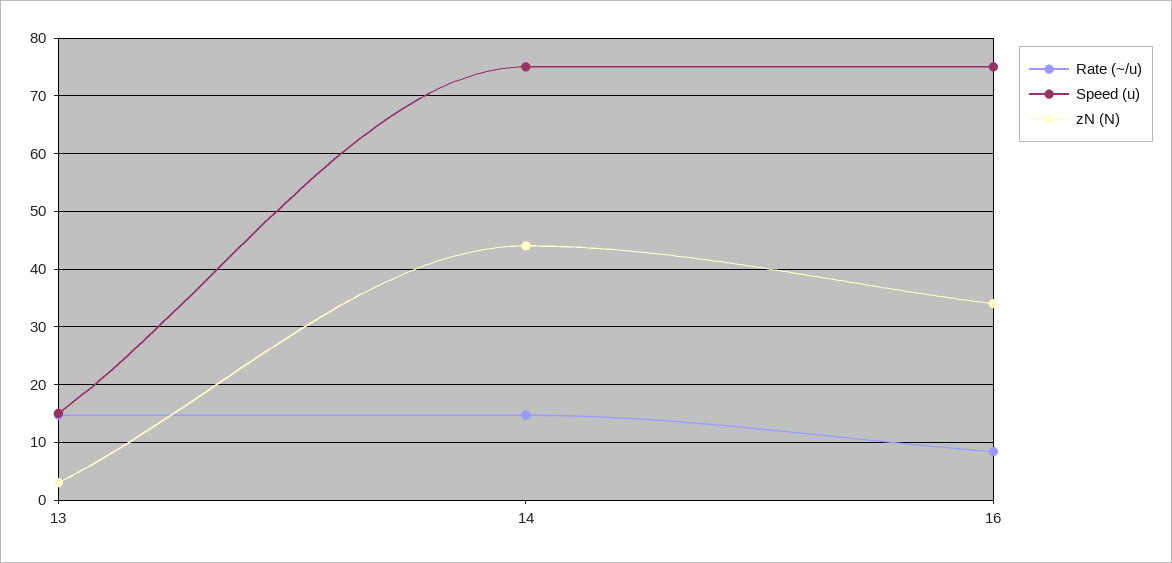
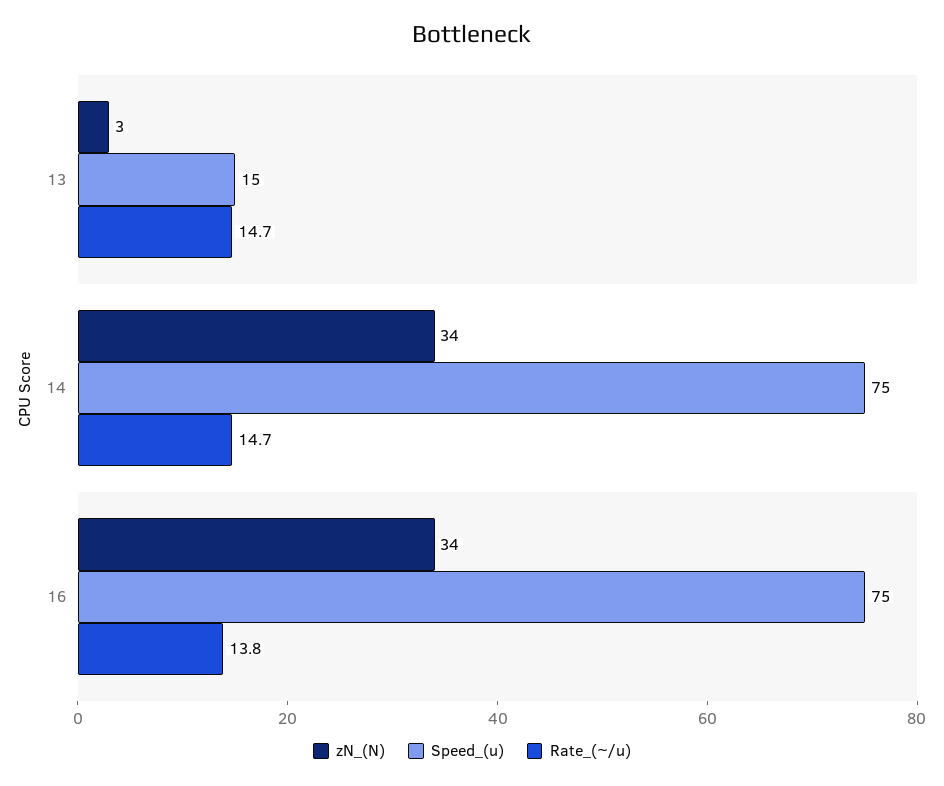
zN (N), 14: 44 -> 34
Rate (~/u), 16: 8 -> 13.8

